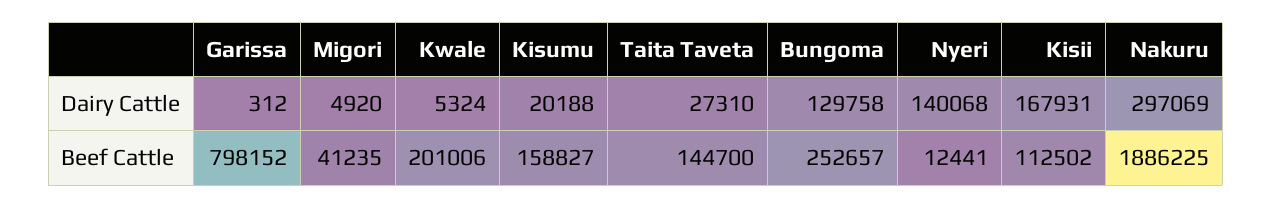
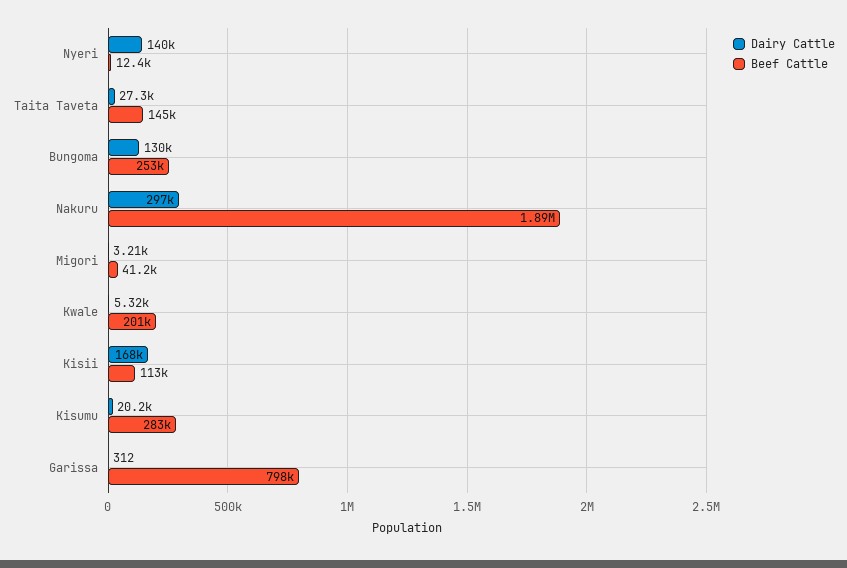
Dairy Cattle, Migori: 4920 -> 3210
Beef Cattle, Kisumu: 158827 -> 283000

